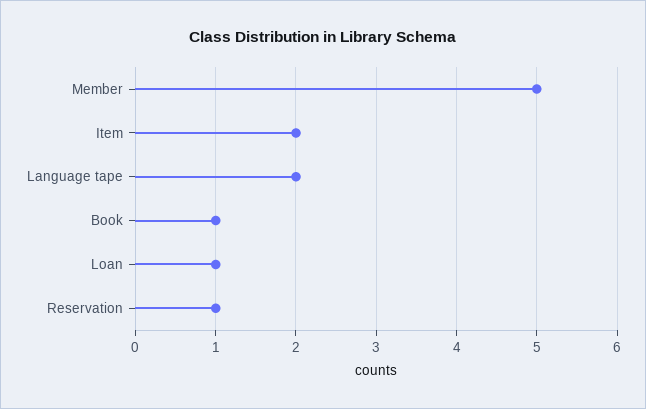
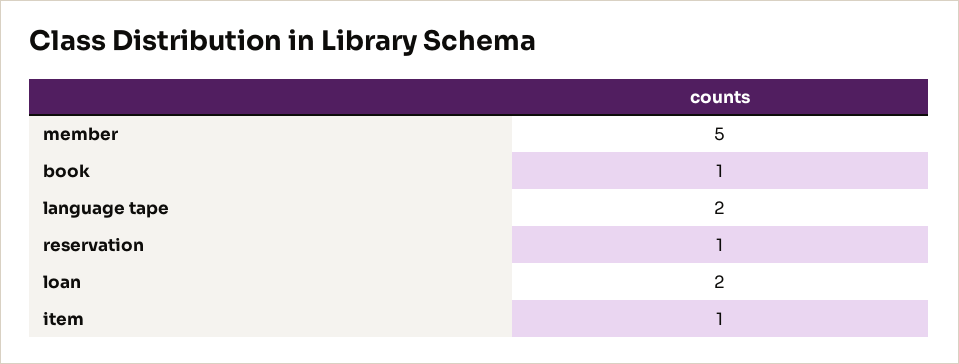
Item: 2 -> 1
Loan: 1 -> 2

